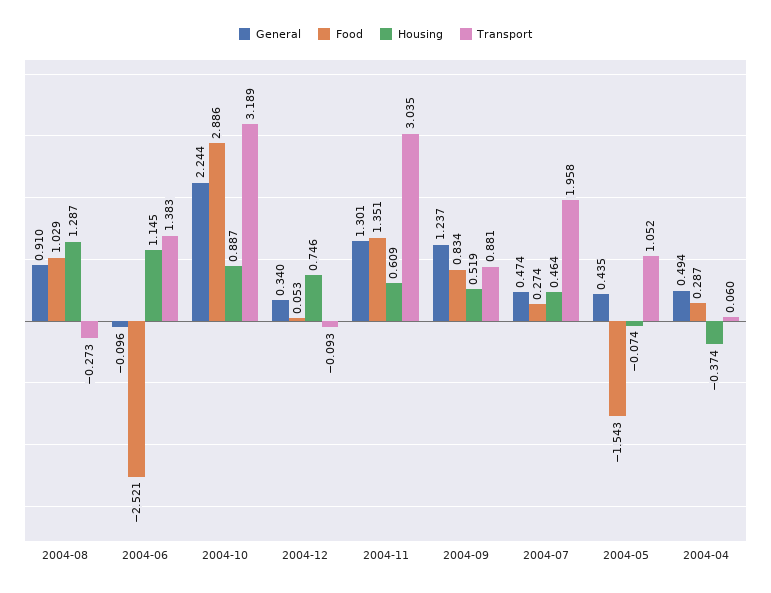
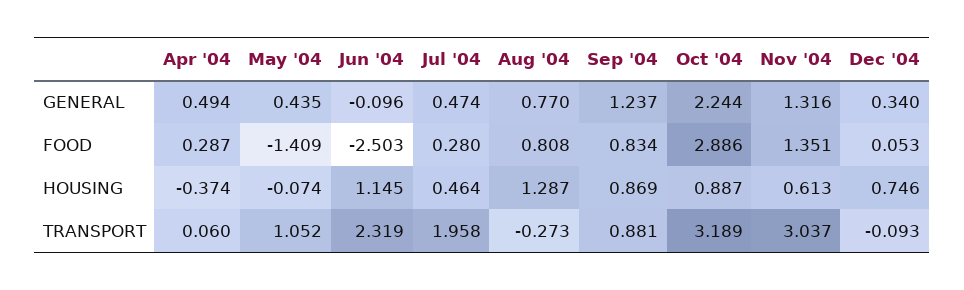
General, 2004-08: 0.91 -> 0.77
Food, 2004-08: 1.029 -> 0.808
Food, 2004-06: -2.521 -> -2.503
Transport, 2004-06: 1.383 -> 2.319
General, 2004-11: 1.301 -> 1.316
Housing, 2004-11: 0.609 -> 0.613
Transport, 2004-11: 3.035 -> 3.037
Housing, 2004-09: 0.519 -> 0.869
Food, 2004-07: 0.274 -> 0.28
Food, 2004-05: -1.543 -> -1.409

